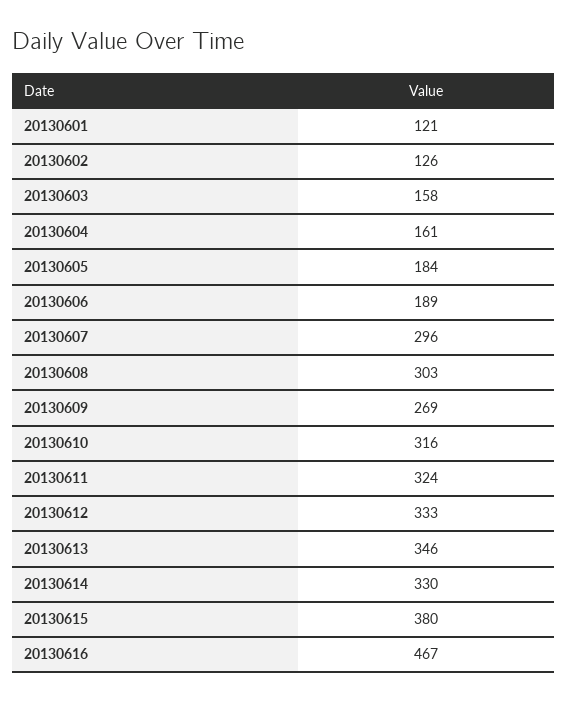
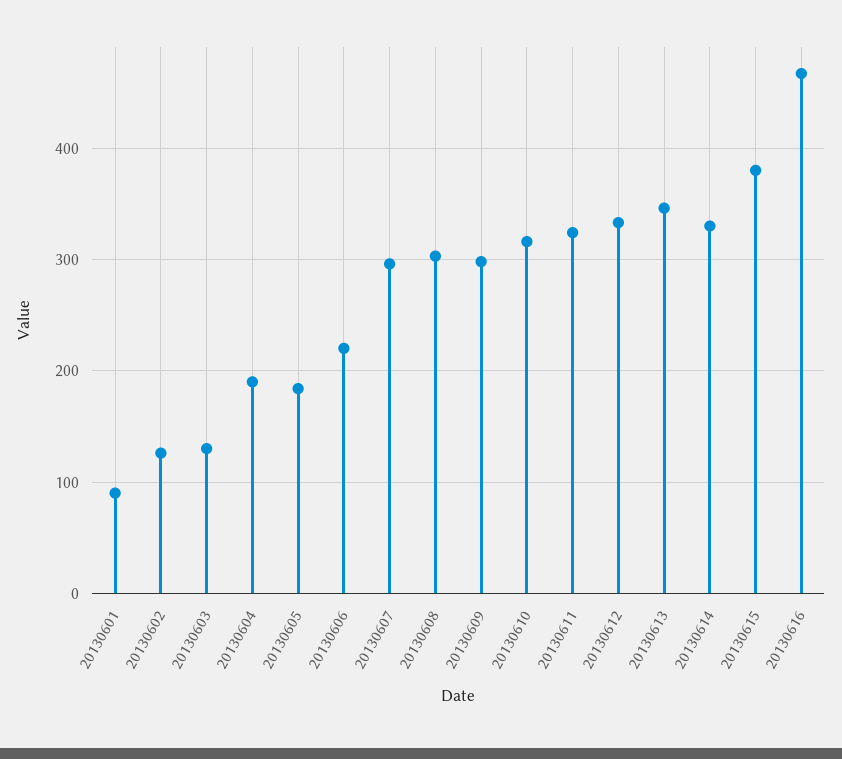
20130601: 121 -> 90
20130603: 158 -> 130
20130604: 161 -> 190
20130606: 189 -> 220
20130609: 269 -> 300

